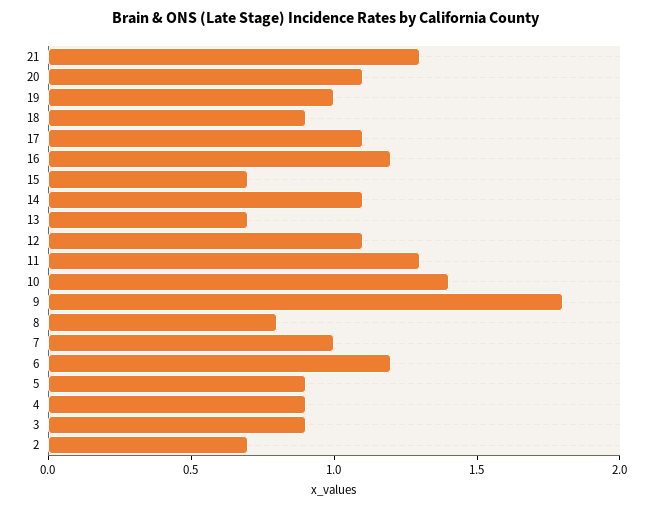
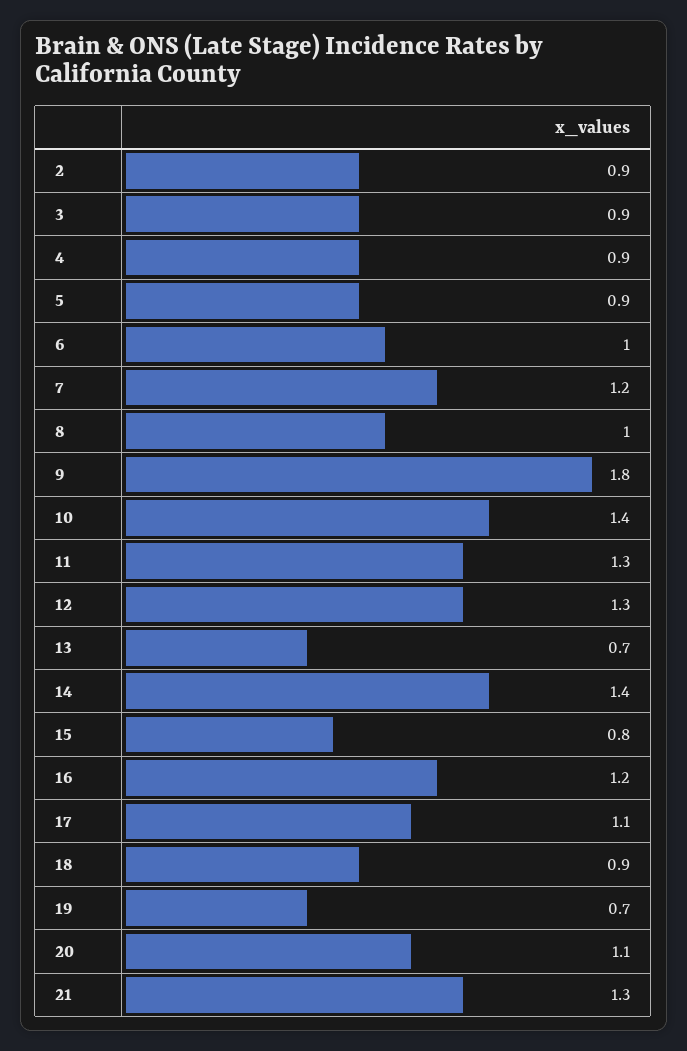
19: 1 -> 0.7
15: 0.7 -> 0.8
14: 1.1 -> 1.4
12: 1.1 -> 1.3
8: 0.8 -> 1
7: 1 -> 1.2
6: 1.2 -> 1
2: 0.7 -> 0.9

